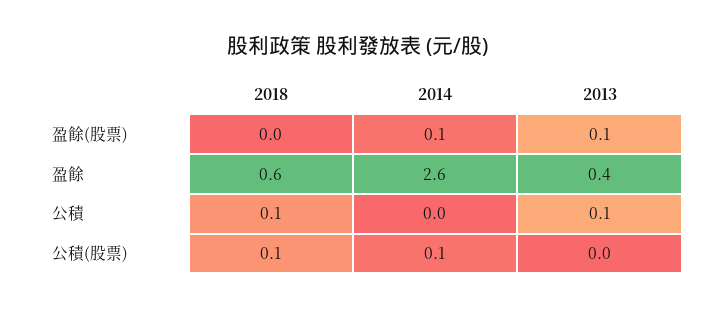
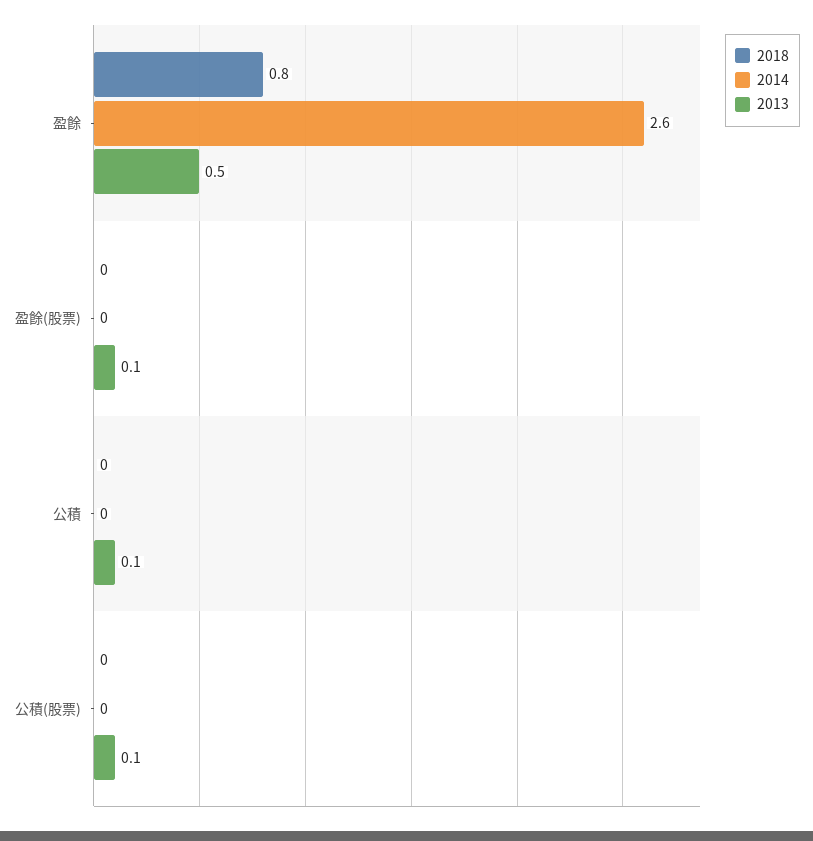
2014, 盈餘(股票): 0.1 -> 0
2018, 盈餘: 0.6 -> 0.8
2013, 盈餘: 0.4 -> 0.5
2018, 公積: 0.1 -> 0
2018, 公積(股票): 0.1 -> 0
2014, 公積(股票): 0.1 -> 0
2013, 公積(股票): 0 -> 0.1

